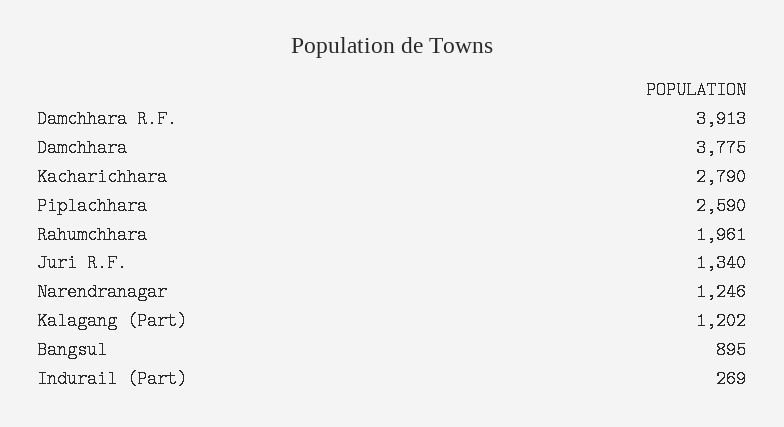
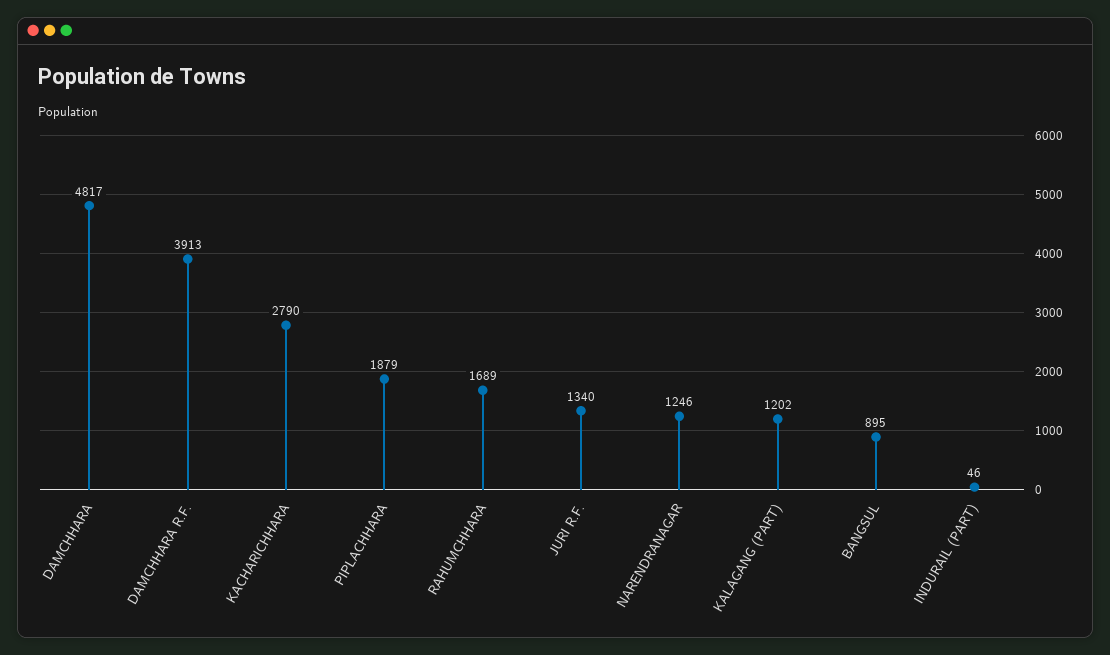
Damchhara: 3775 -> 4817
Piplachhara: 2590 -> 1879
Rahumchhara: 1961 -> 1689
Indurail (Part): 269 -> 46

